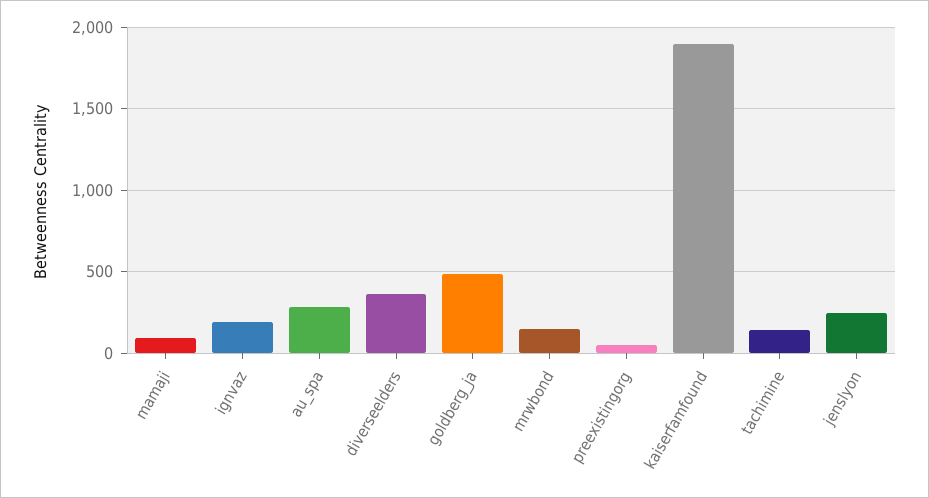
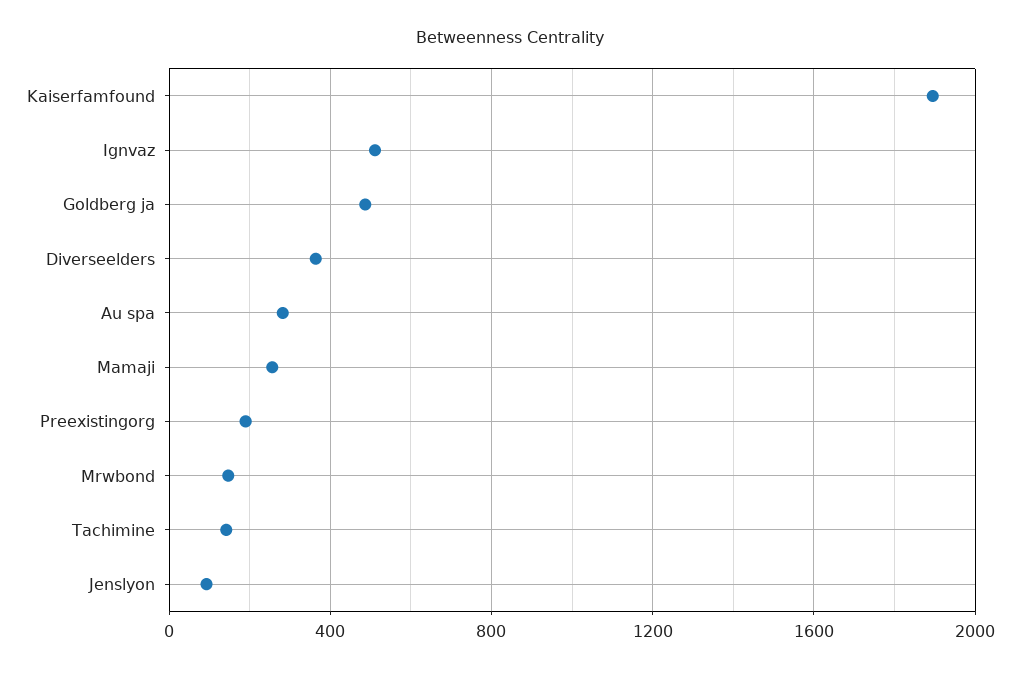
mamaji: 100 -> 250
ignvaz: 200 -> 500
preexistingorg: 50 -> 200
jenslyon: 250 -> 100

